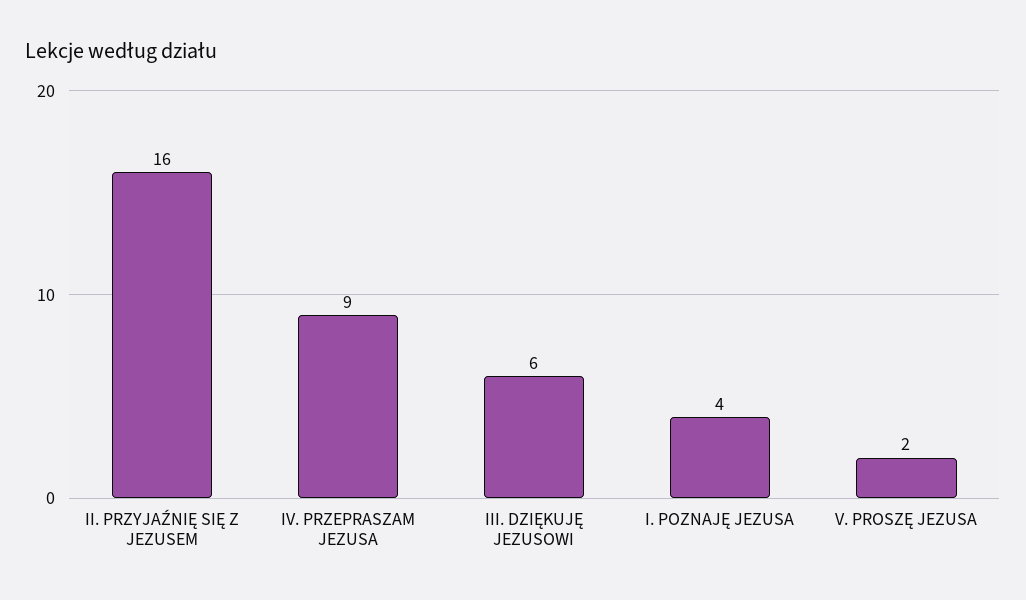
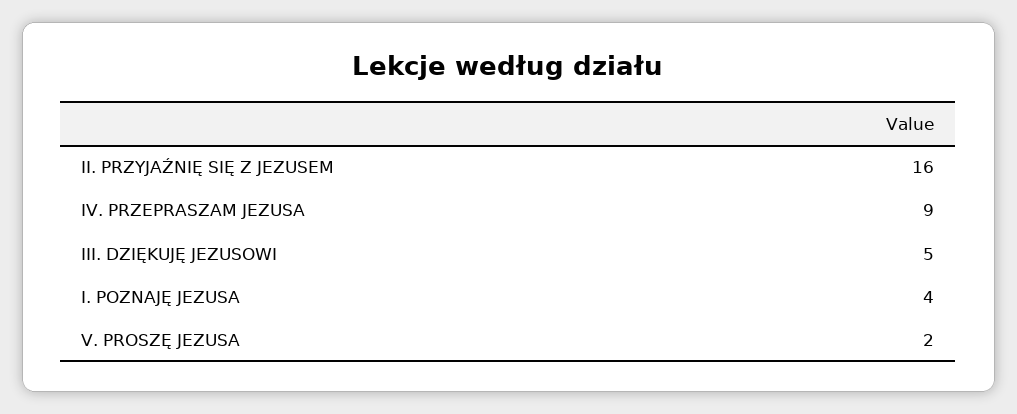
III. DZIĘKUJĘ JEZUSOWI: 6 -> 5

